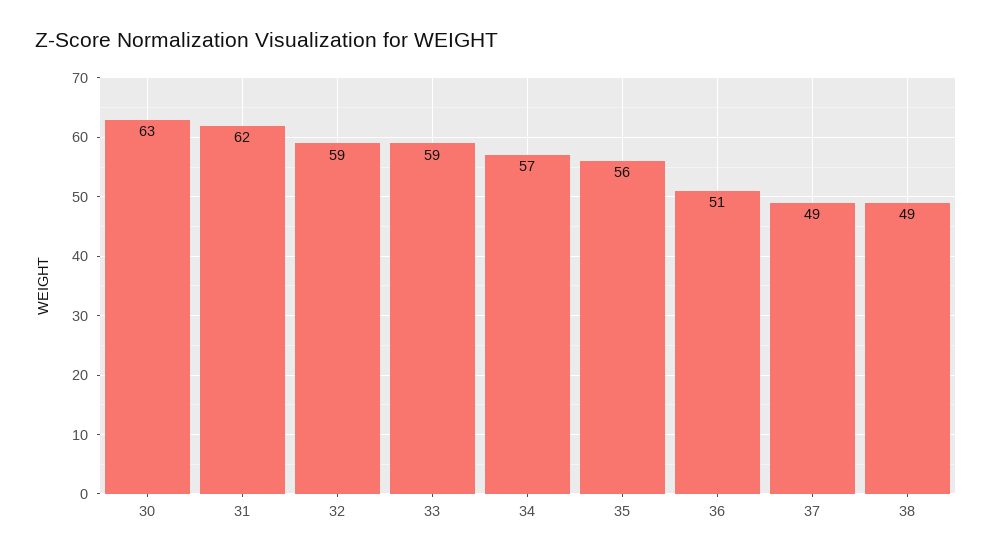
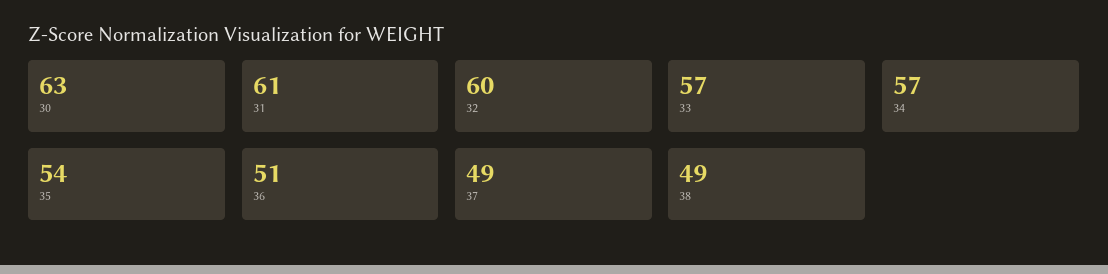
31: 62 -> 61
32: 59 -> 60
33: 59 -> 57
35: 56 -> 54

